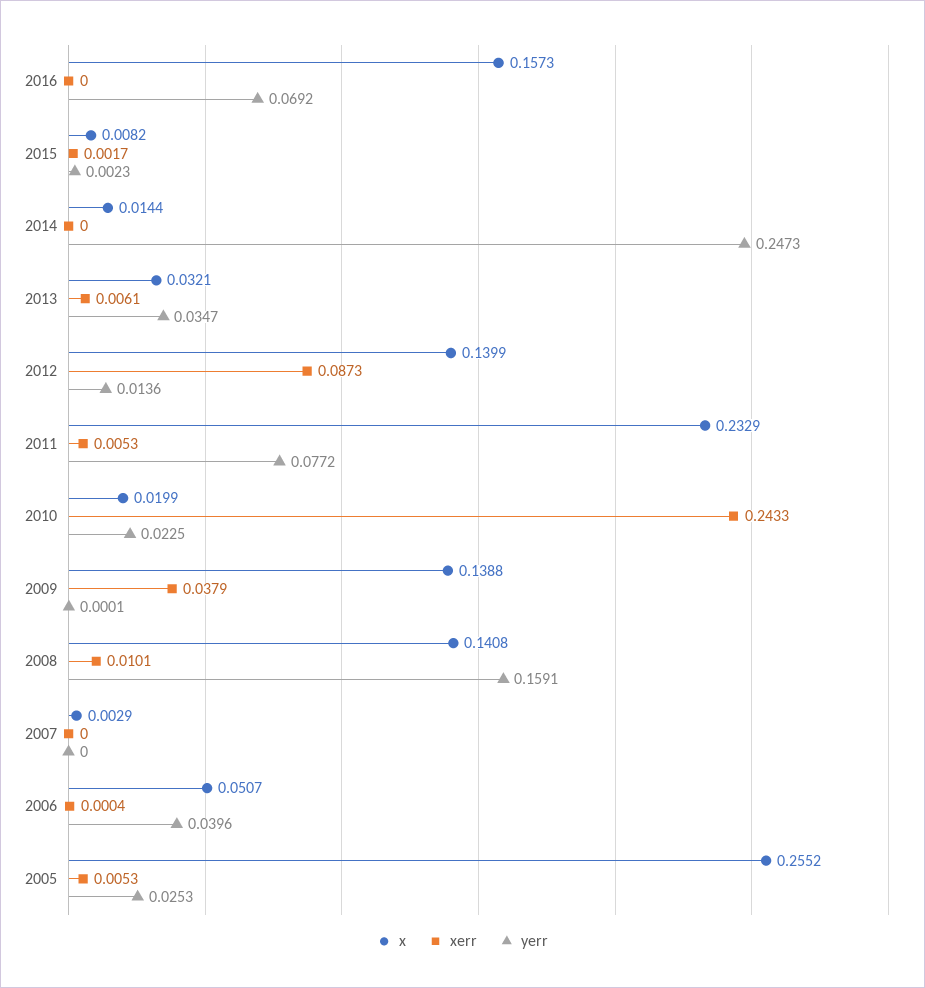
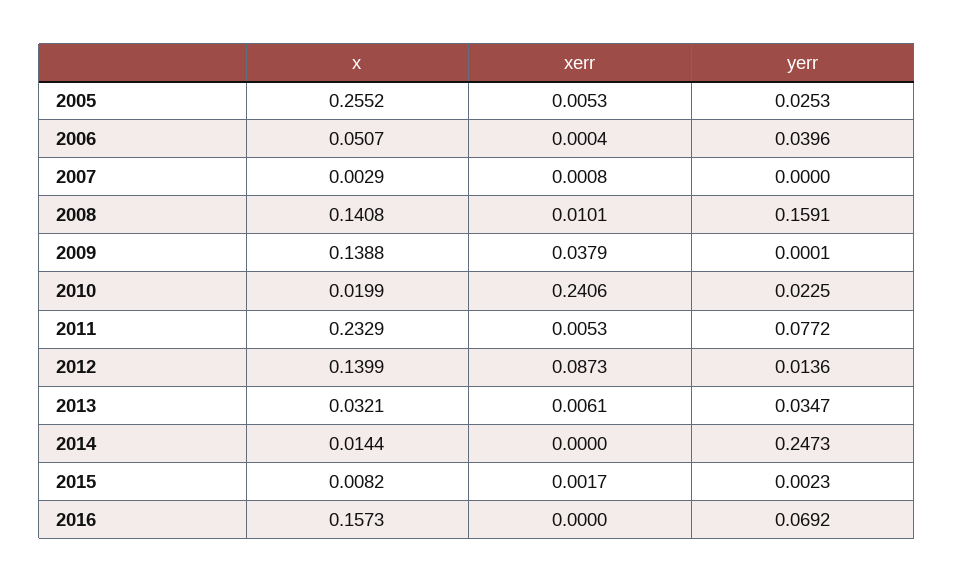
xerr, 2010: 0.2433 -> 0.2406
xerr, 2007: 0 -> 0.0008

